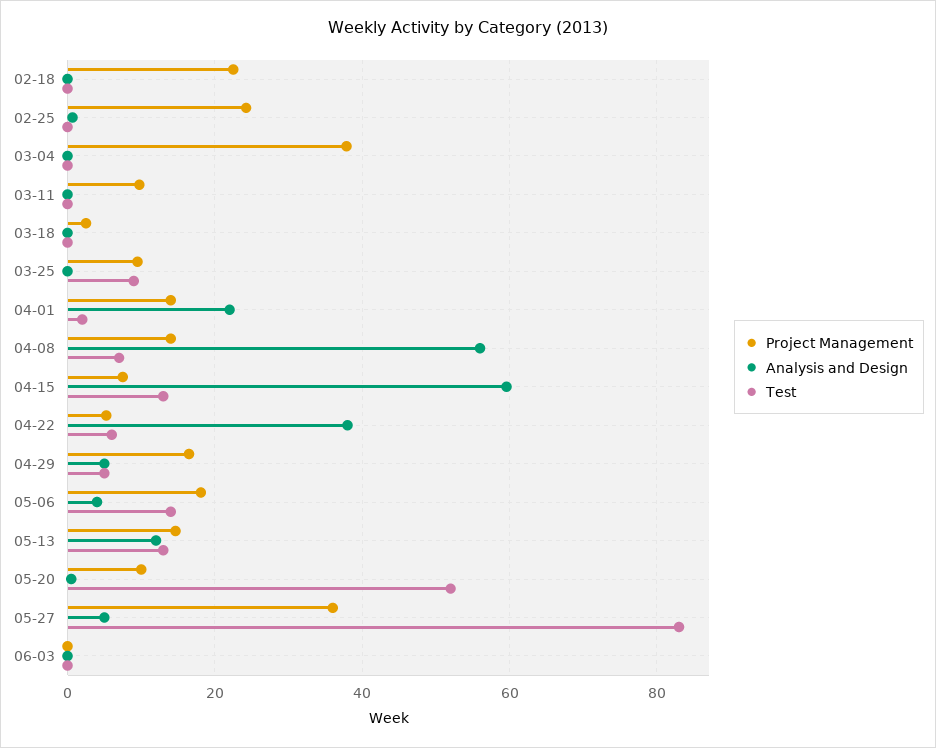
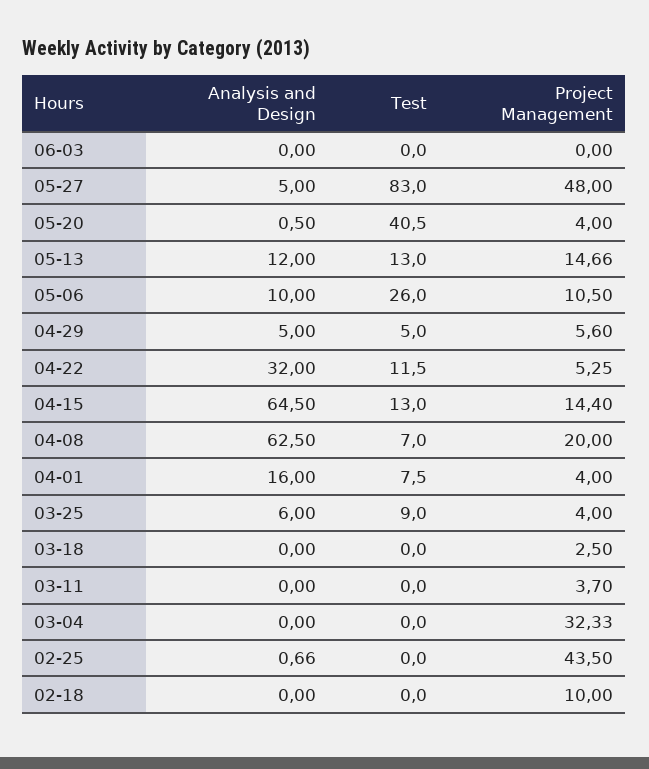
Project Management, 02-18: 22 -> 10
Project Management, 02-25: 24 -> 43.5
Project Management, 03-04: 38 -> 32.33
Project Management, 03-11: 10 -> 3.7
Project Management, 03-25: 10 -> 4
Analysis and Design, 03-25: 0 -> 6
Project Management, 04-01: 14 -> 4
Analysis and Design, 04-01: 22 -> 16
Test, 04-01: 2 -> 7.5
Project Management, 04-08: 14 -> 20
Analysis and Design, 04-08: 56 -> 62.5
Project Management, 04-15: 8 -> 14.4
Analysis and Design, 04-15: 60 -> 64.5
Analysis and Design, 04-22: 38 -> 32
Test, 04-22: 6 -> 11.5
Project Management, 04-29: 16 -> 5.6
Project Management, 05-06: 18 -> 10.5
Analysis and Design, 05-06: 4 -> 10
Test, 05-06: 14 -> 26
Project Management, 05-20: 10 -> 4
Test, 05-20: 52 -> 40.5
Project Management, 05-27: 36 -> 48

